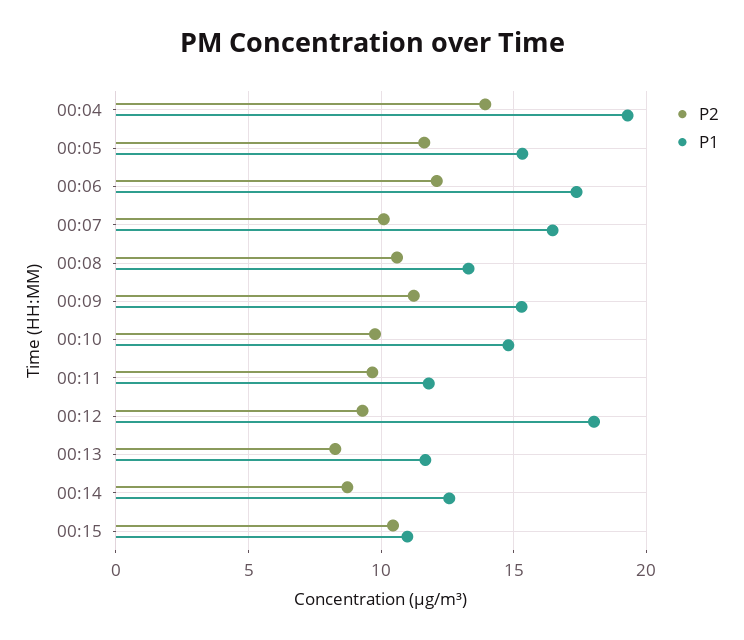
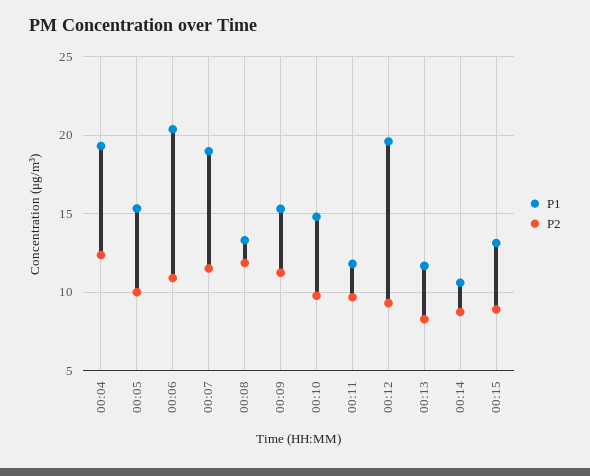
P2, 00:04: 14 -> 12.5
P2, 00:05: 11.5 -> 10
P2, 00:06: 12 -> 11
P1, 00:06: 17.5 -> 20.5
P2, 00:07: 10 -> 11.5
P1, 00:07: 16.5 -> 19
P2, 00:08: 10.5 -> 12
P1, 00:12: 18 -> 19.5
P1, 00:14: 12.5 -> 10.5
P2, 00:15: 10.5 -> 9
P1, 00:15: 11 -> 13

